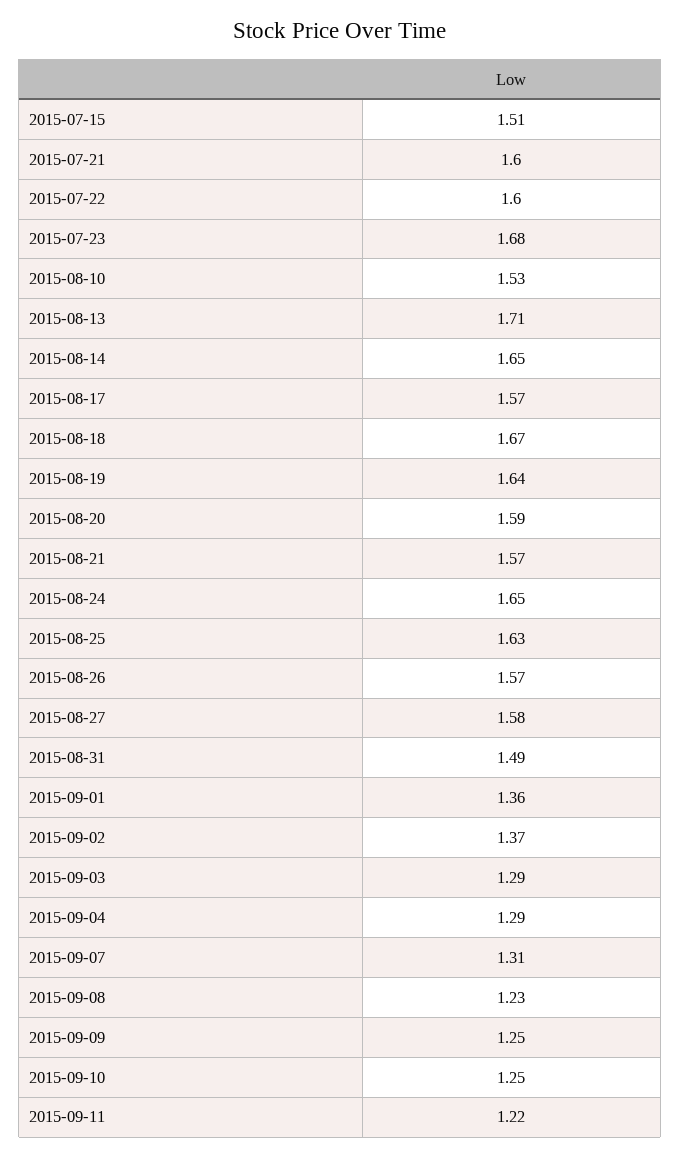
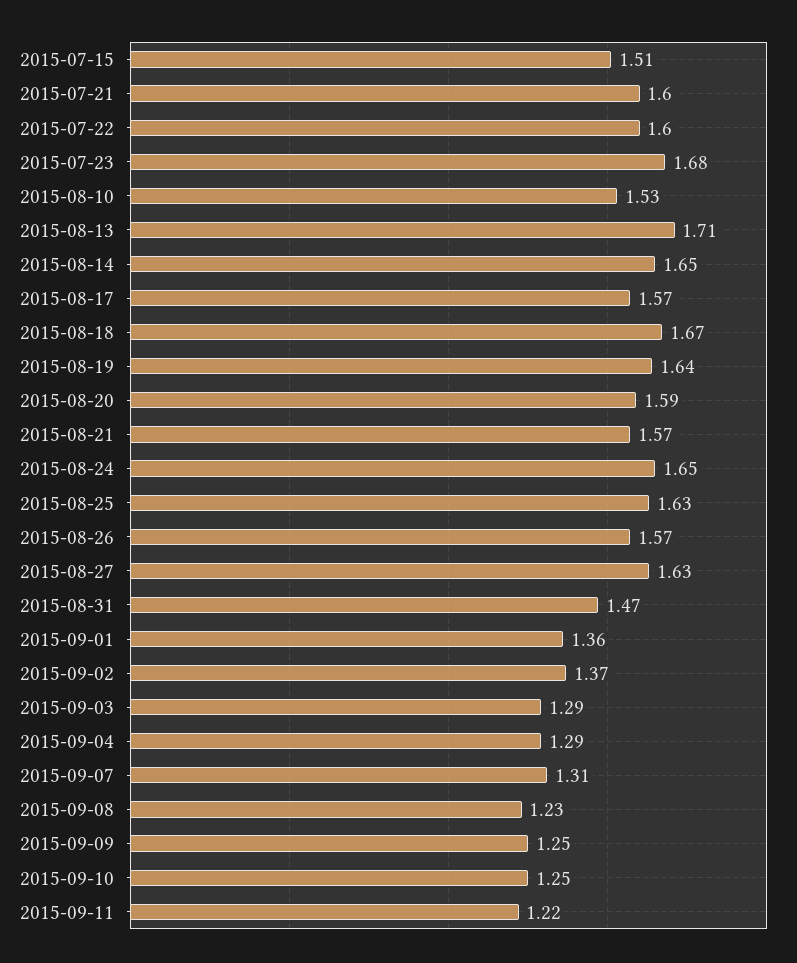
2015-08-27: 1.58 -> 1.63
2015-08-31: 1.49 -> 1.47

